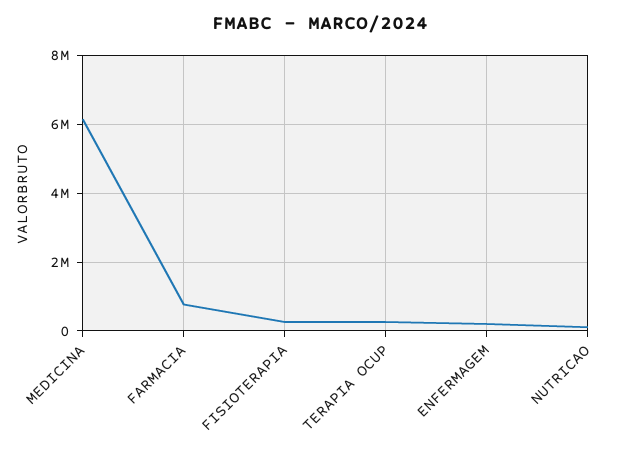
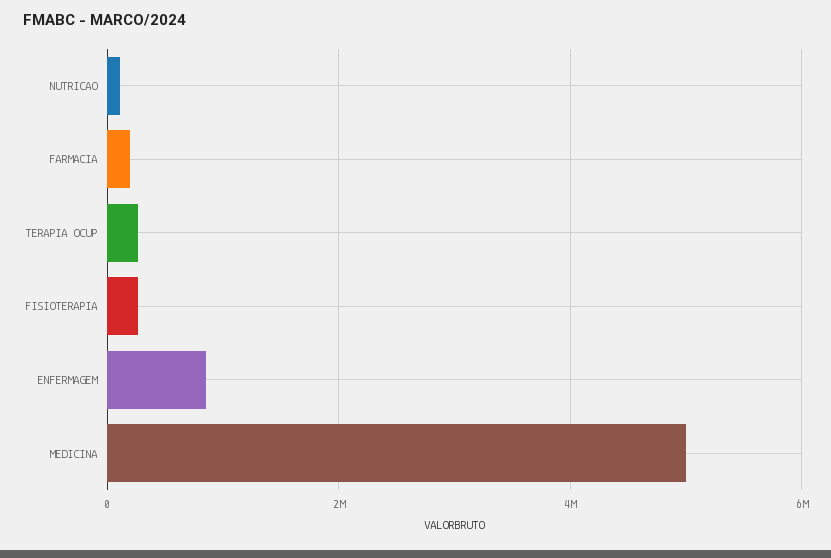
MEDICINA: 6200000 -> 5000000
FARMACIA: 800000 -> 200000
ENFERMAGEM: 200000 -> 800000

